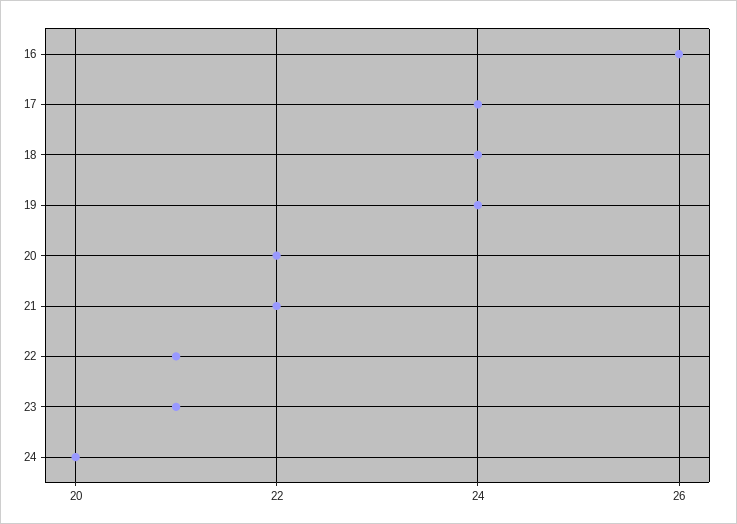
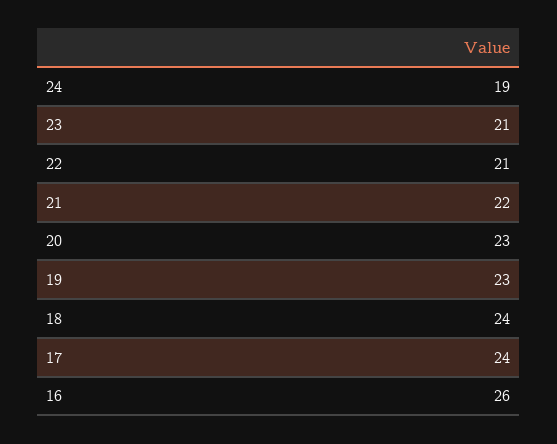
19: 24 -> 23
20: 22 -> 23
24: 20 -> 19

